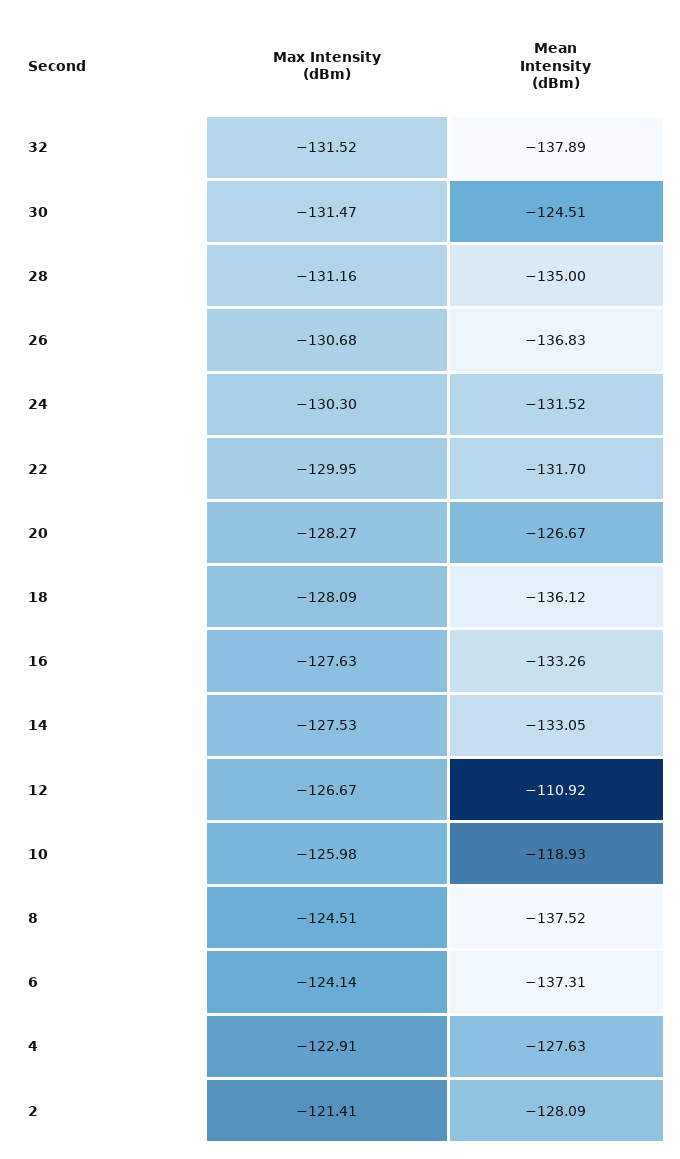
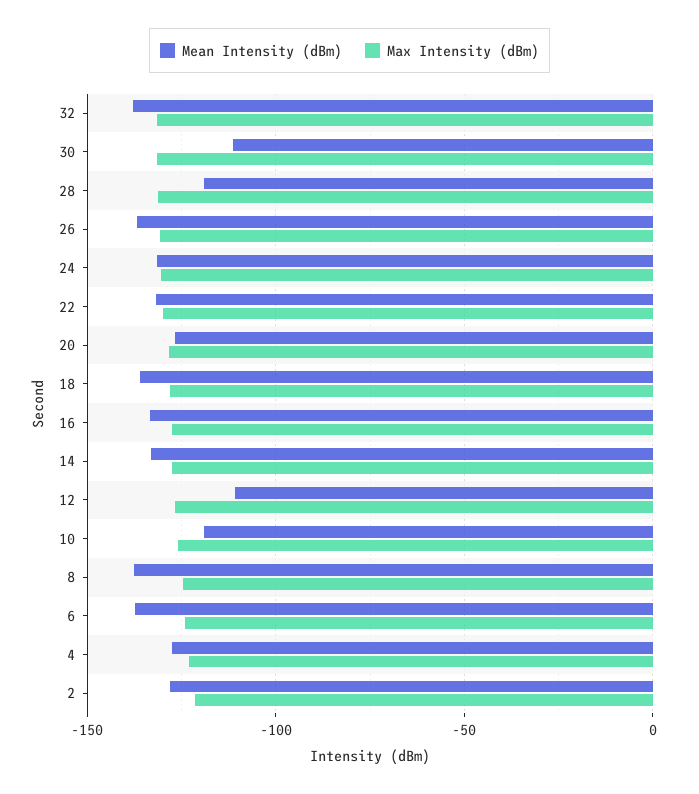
Mean Intensity (dBm), 30: -124.51 -> -110
Mean Intensity (dBm), 28: -135 -> -120

